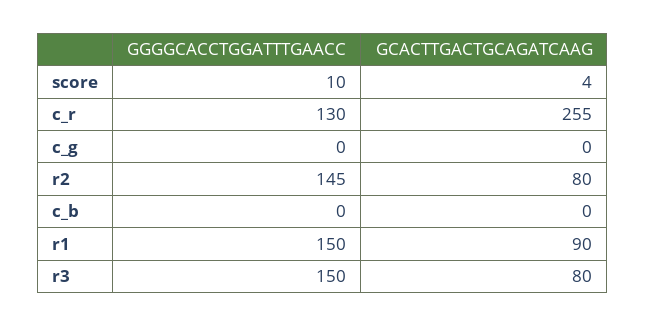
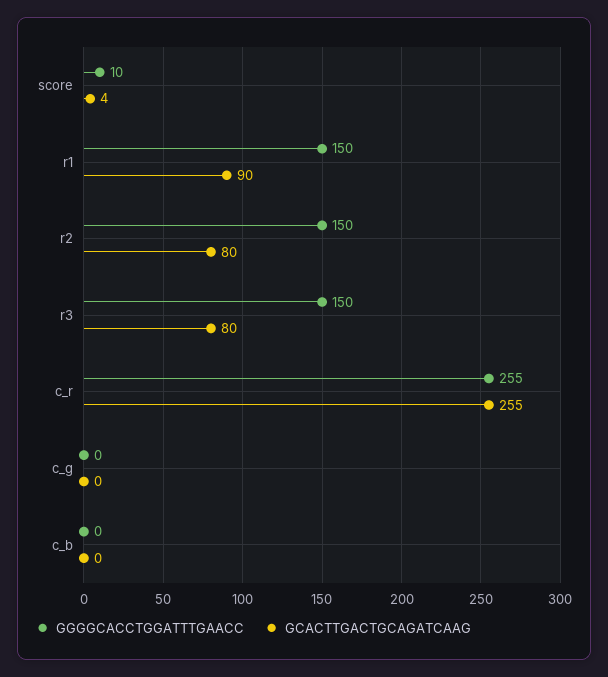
GGGGCACCTGGATTTGAACC, c_r: 130 -> 255
GGGGCACCTGGATTTGAACC, r2: 145 -> 150

